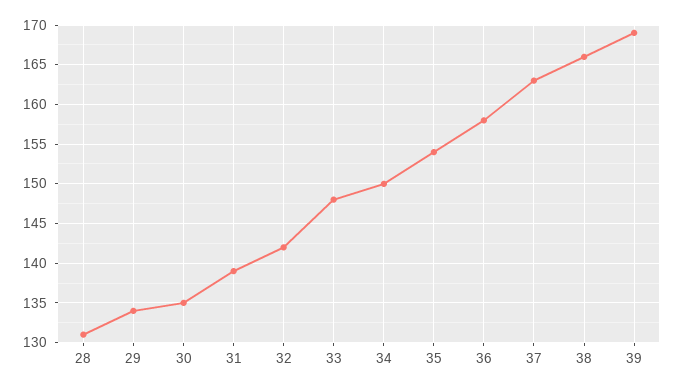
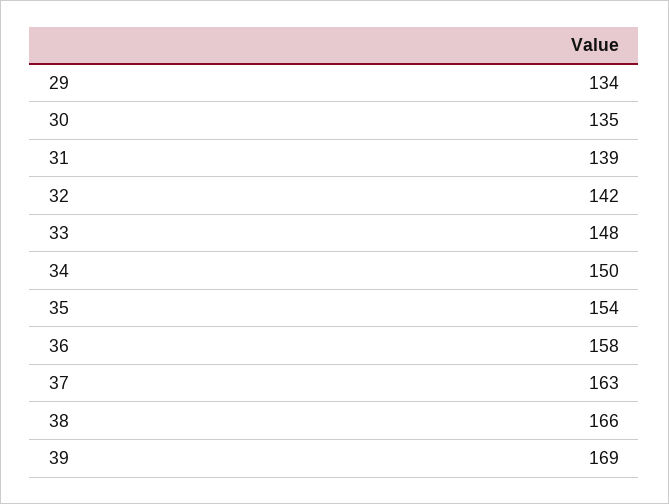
28: 131 -> none

